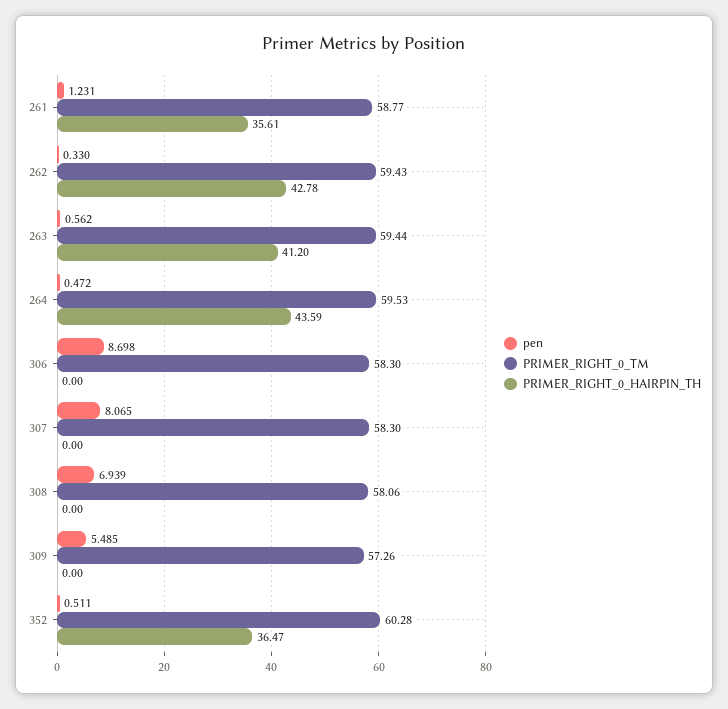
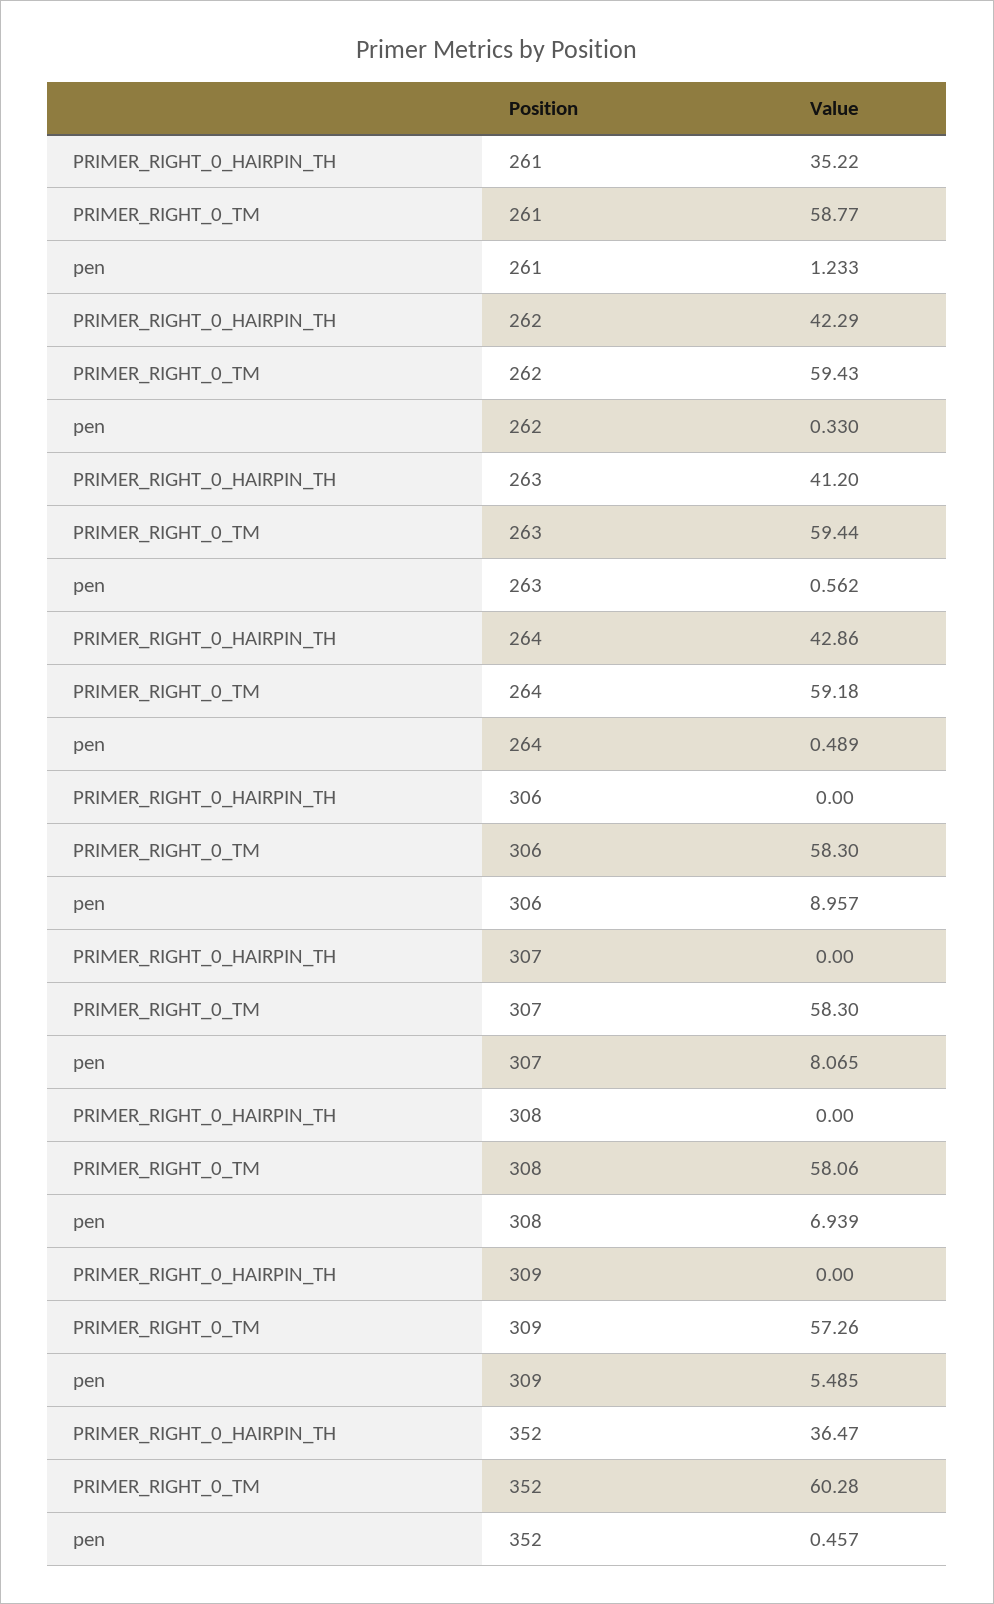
pen, 261: 1.231 -> 1.233
PRIMER_RIGHT_0_HAIRPIN_TH, 261: 35.61 -> 35.22
PRIMER_RIGHT_0_HAIRPIN_TH, 262: 42.78 -> 42.29
pen, 264: 0.472 -> 0.489
PRIMER_RIGHT_0_TM, 264: 59.53 -> 59.18
PRIMER_RIGHT_0_HAIRPIN_TH, 264: 43.59 -> 42.86
pen, 306: 8.698 -> 8.957
pen, 352: 0.511 -> 0.457

